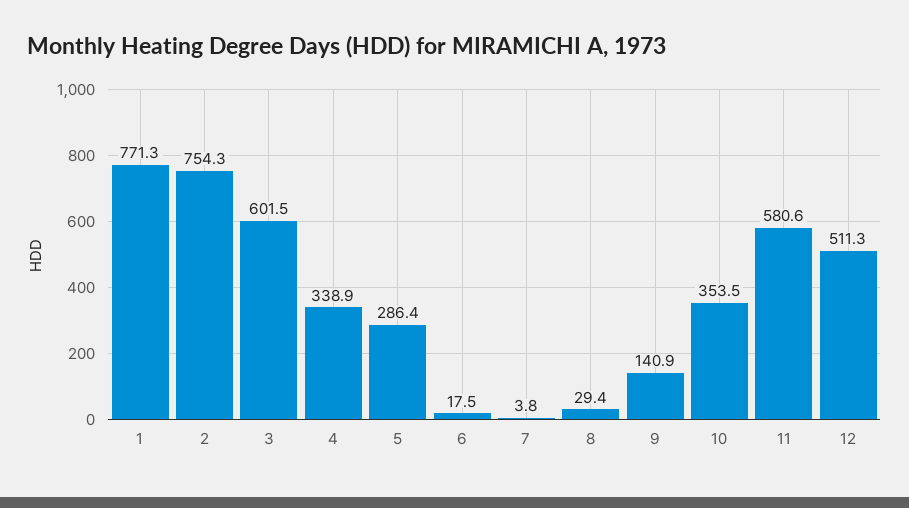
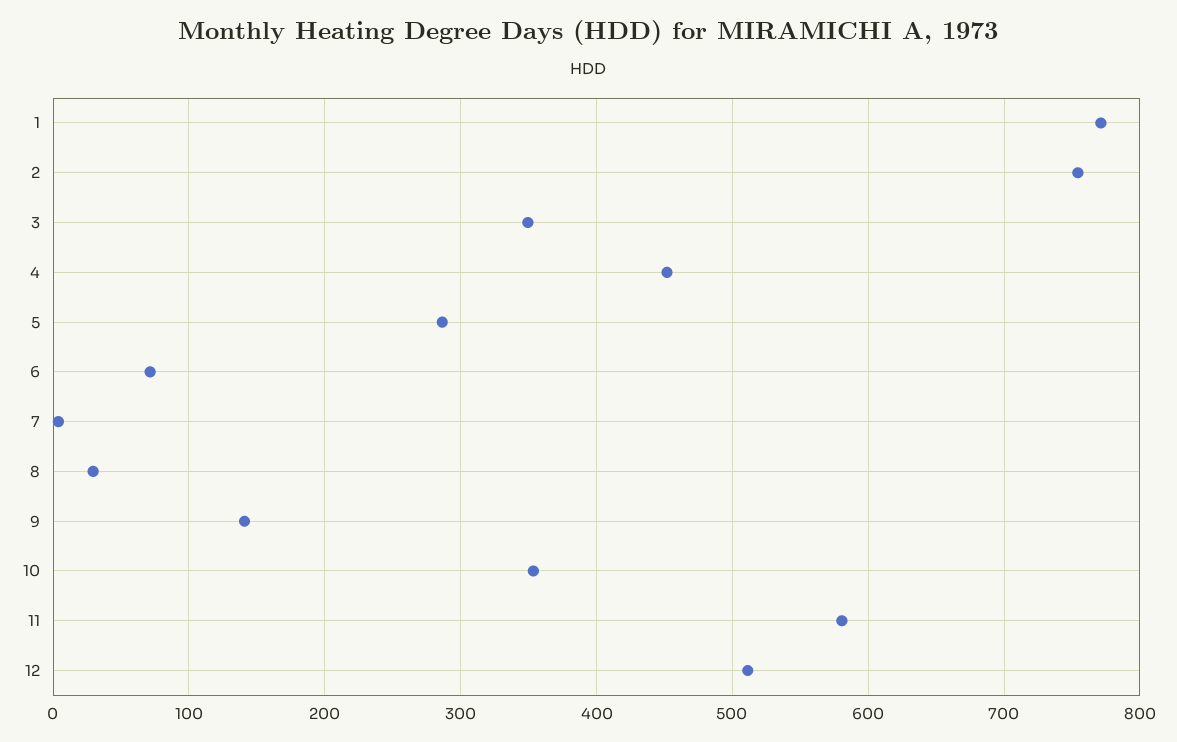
3: 601.5 -> 350
4: 338.9 -> 450
6: 17.5 -> 70

